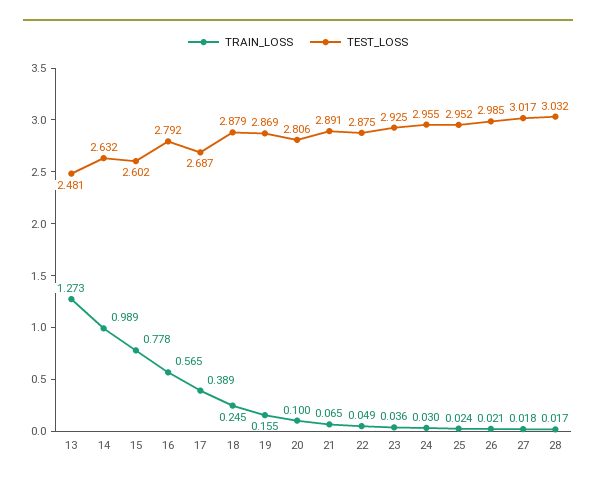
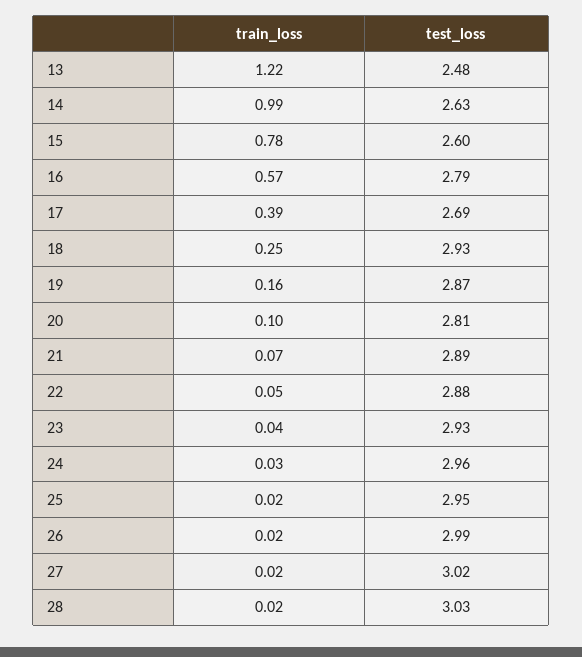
TRAIN_LOSS, 13: 1.273 -> 1.22
TEST_LOSS, 18: 2.879 -> 2.93

